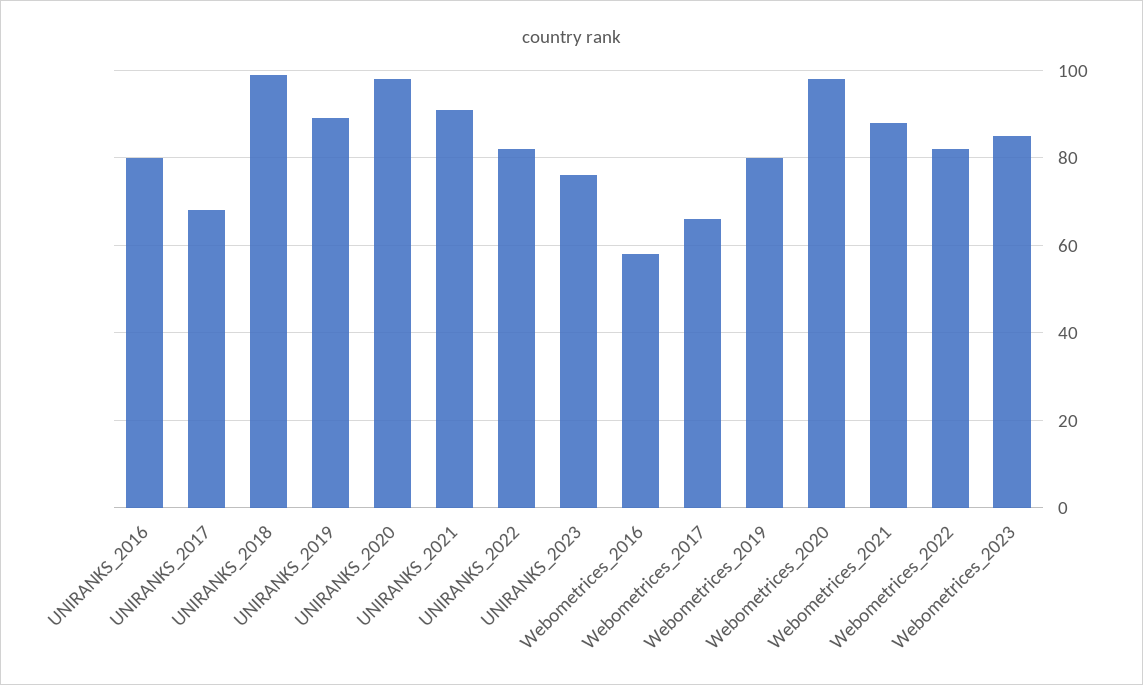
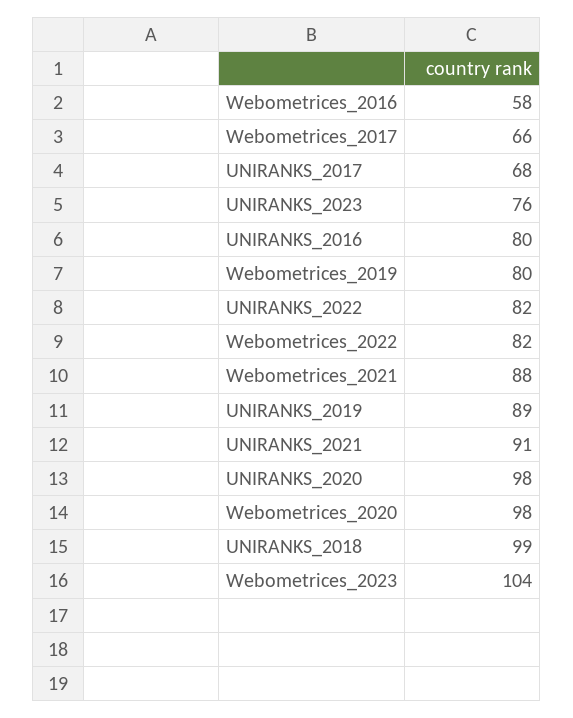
Webometrices_2023: 85 -> 104

